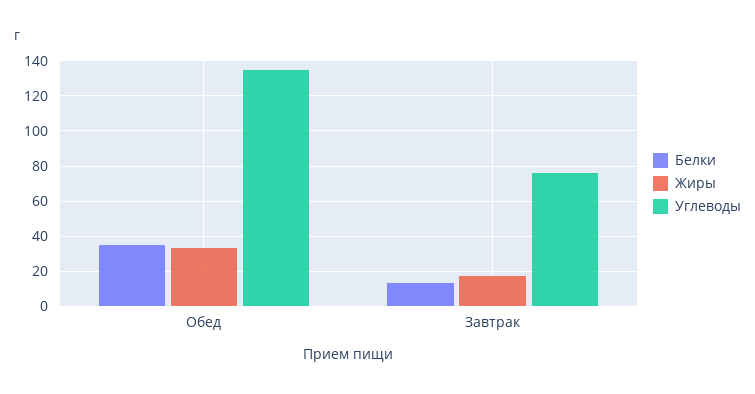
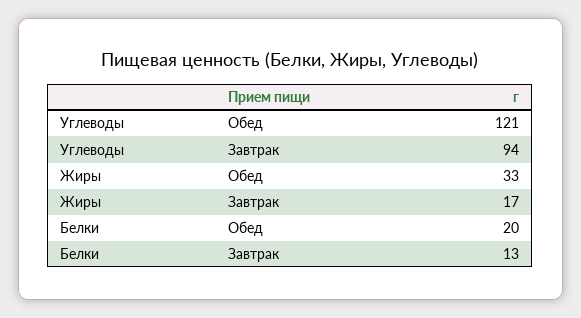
Белки, Обед: 35 -> 20
Углеводы, Обед: 135 -> 121
Углеводы, Завтрак: 75 -> 94

